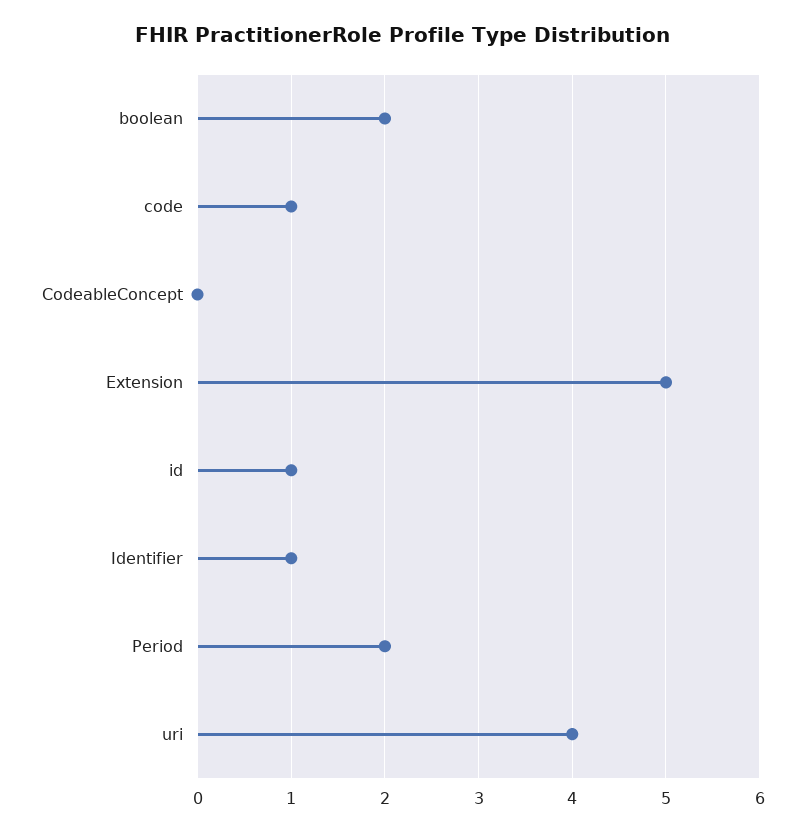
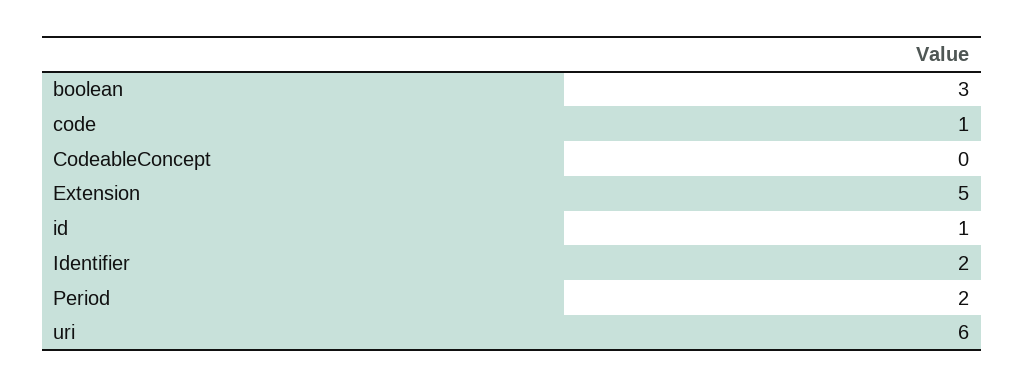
boolean: 2 -> 3
Identifier: 1 -> 2
uri: 4 -> 6

